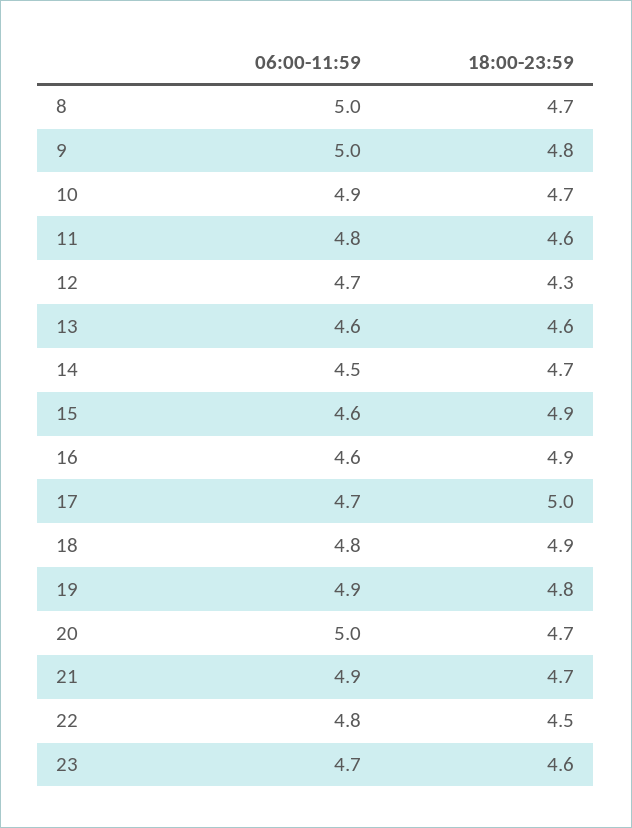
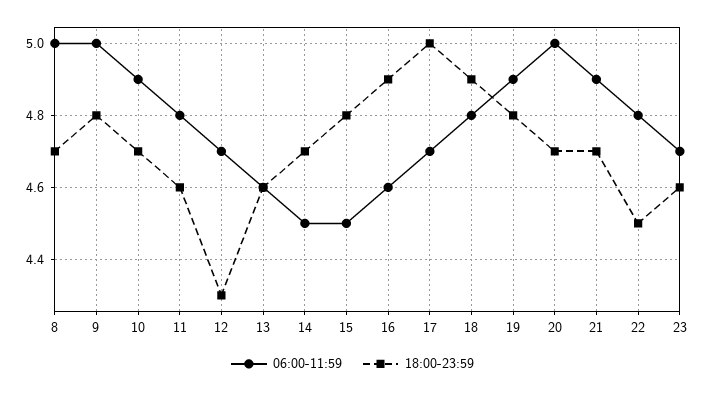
06:00-11:59, 15: 4.6 -> 4.5
18:00-23:59, 15: 4.9 -> 4.8

